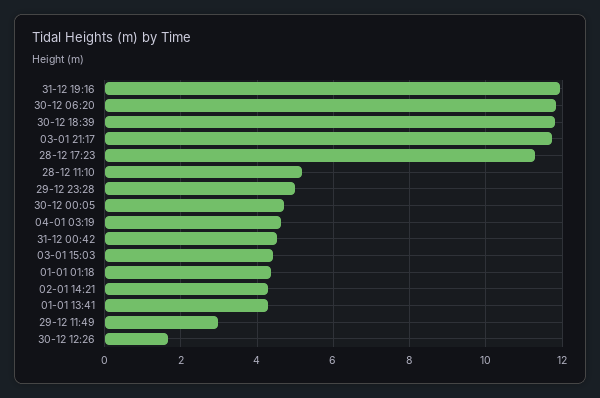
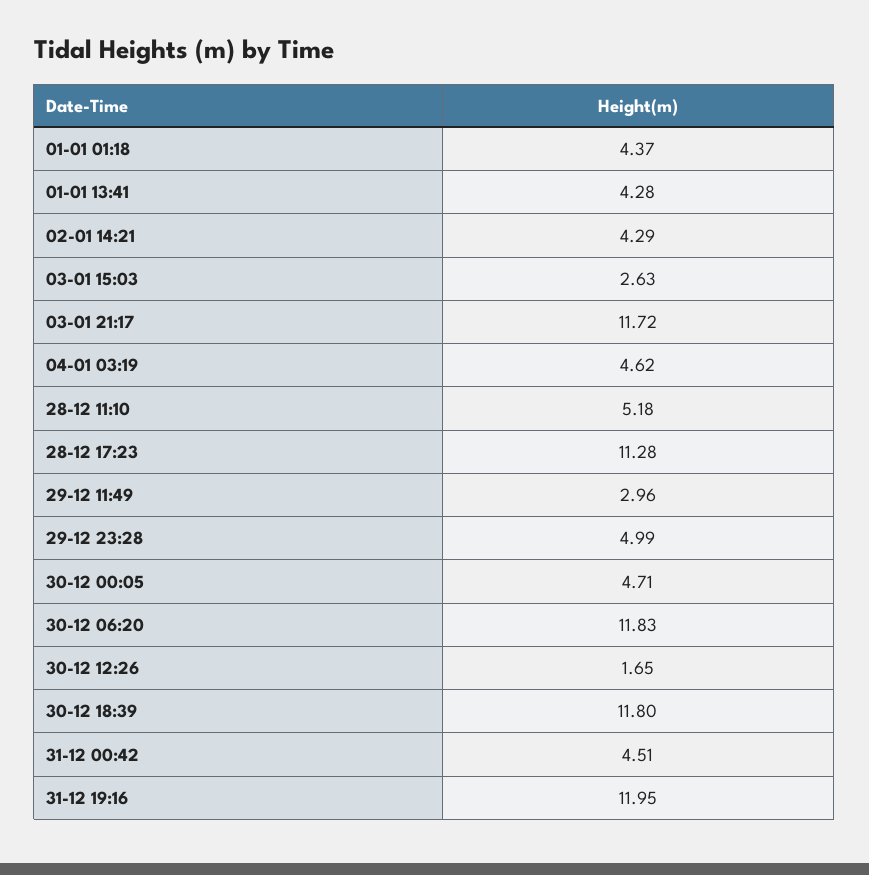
03-01 15:03: 4.4 -> 2.63

